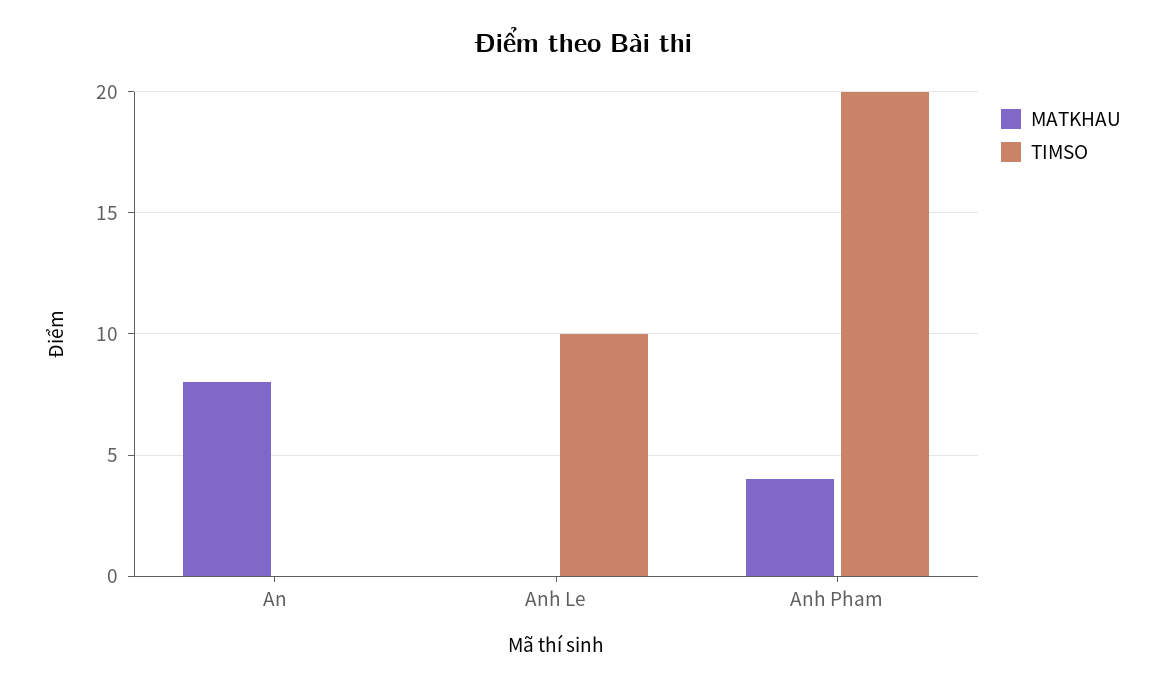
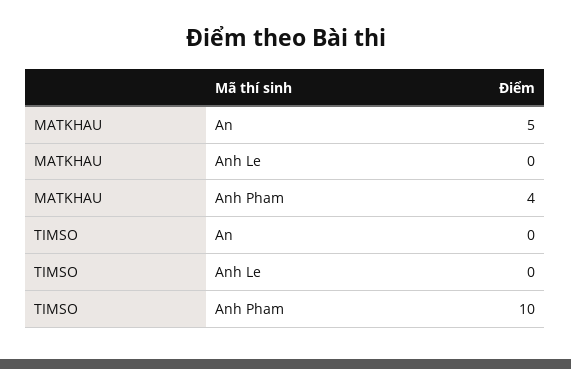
MATKHAU, An: 8 -> 5
TIMSO, Anh Le: 10 -> 0
TIMSO, Anh Pham: 20 -> 10

